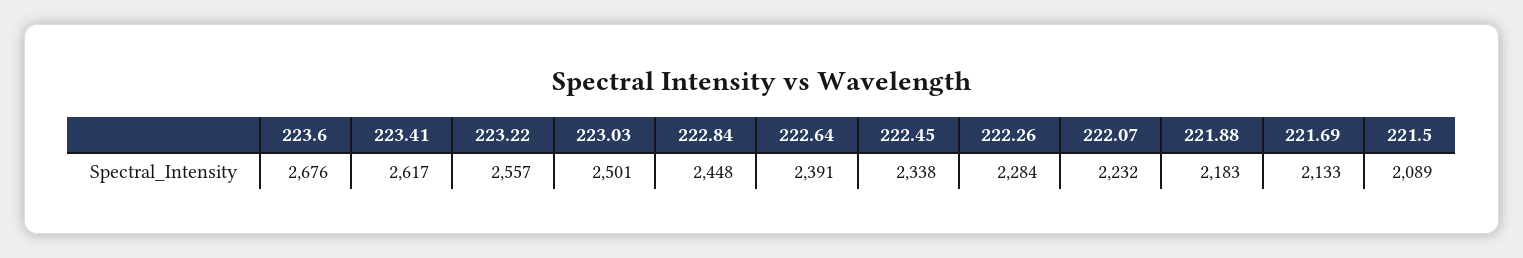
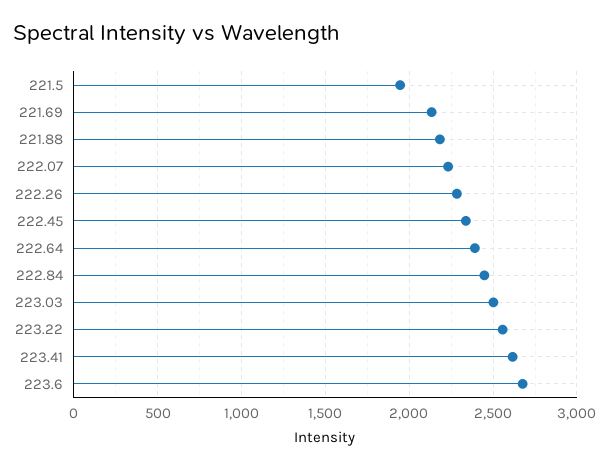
221.5: 2089 -> 1950

